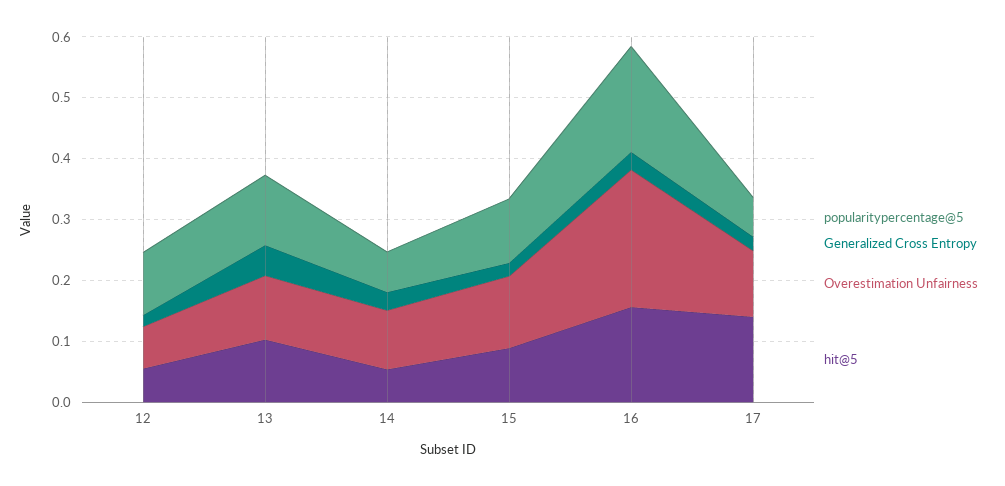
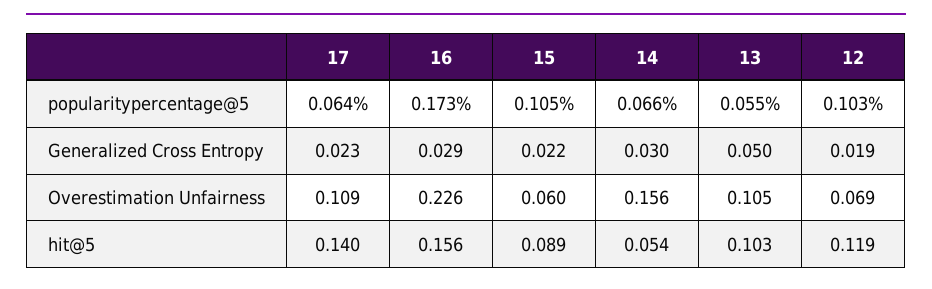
hit@5, 12: 0.06 -> 0.119
popularitypercentage@5, 13: 0.12 -> 0.055
Overestimation Unfairness, 14: 0.1 -> 0.156
Overestimation Unfairness, 15: 0.12 -> 0.06

